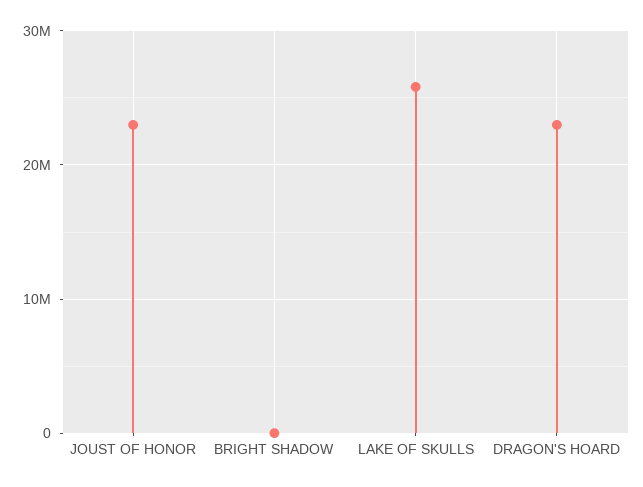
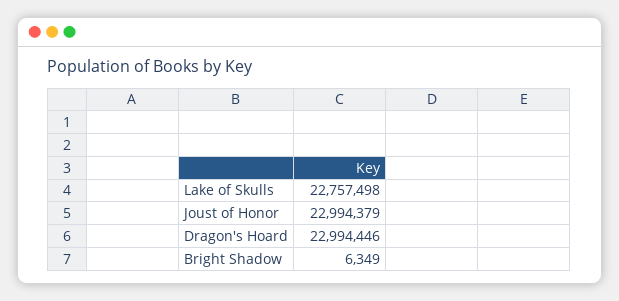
LAKE OF SKULLS: 26000000 -> 22757498

